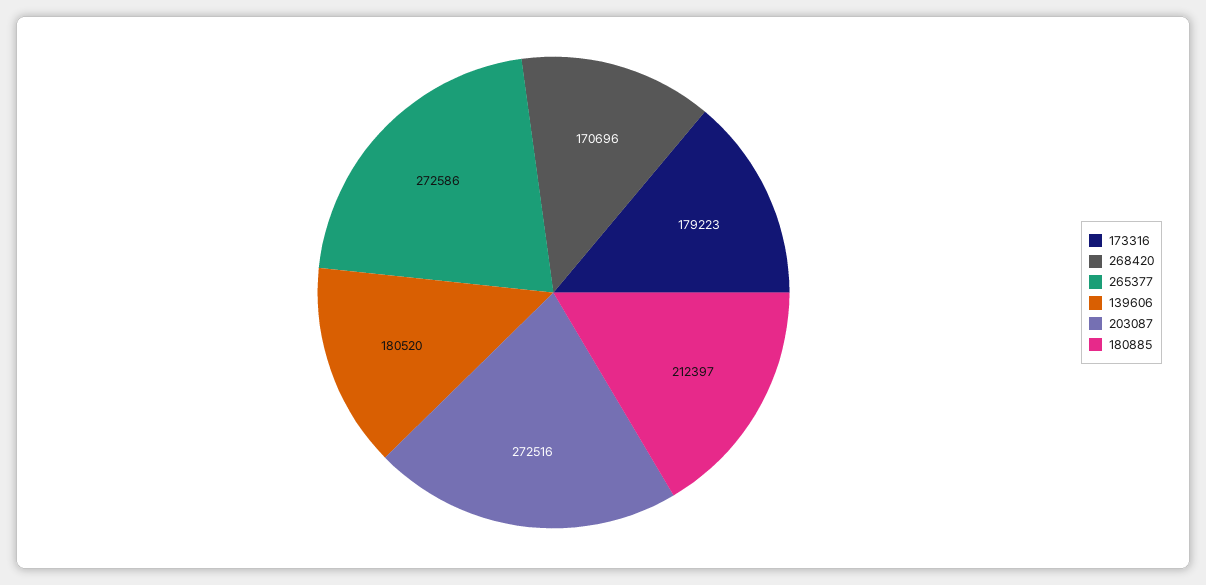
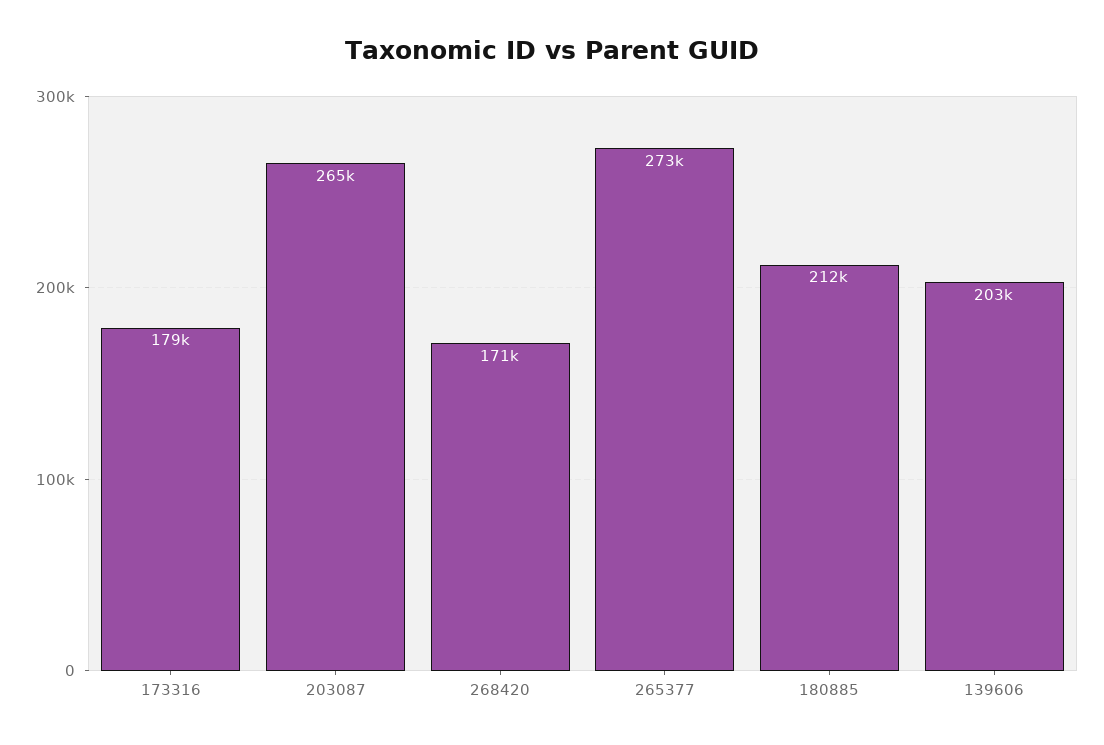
139606: 180520 -> 203000
203087: 272516 -> 265000

